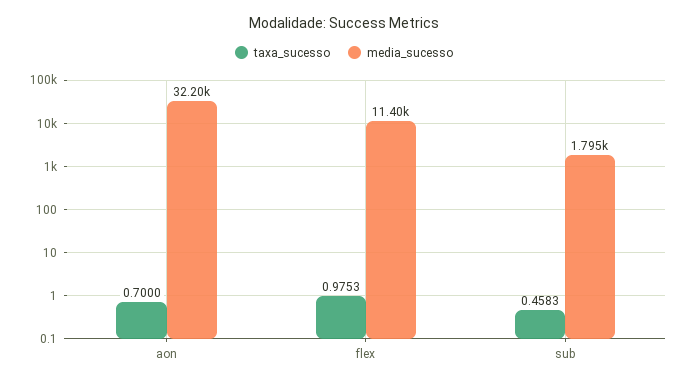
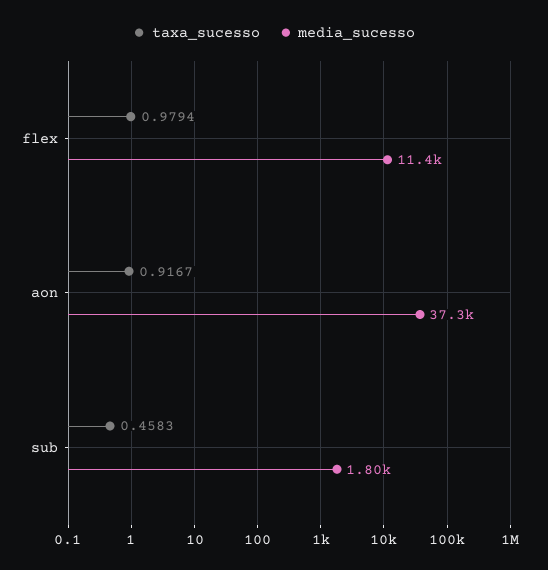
taxa_sucesso, aon: 0.7 -> 0.9167
media_sucesso, aon: 32200 -> 37300
taxa_sucesso, flex: 0.9753 -> 0.9794

